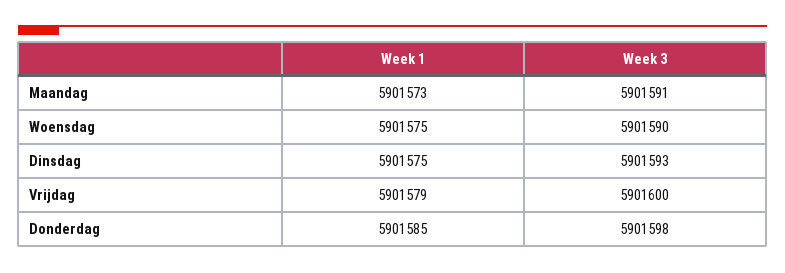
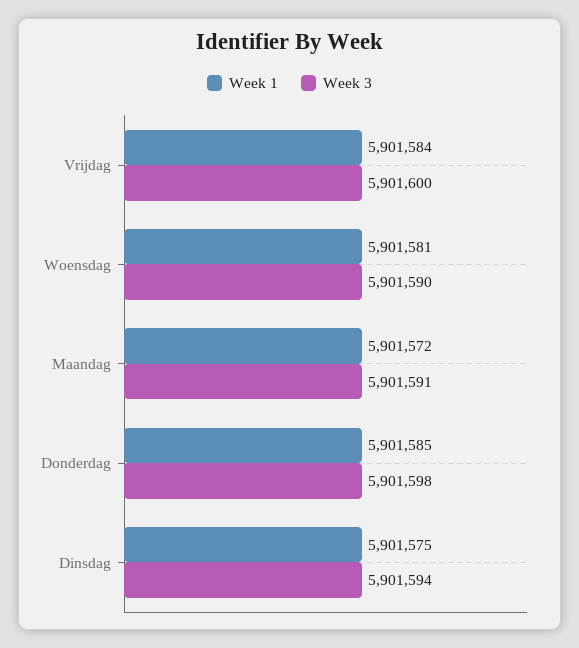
Week 1, Maandag: 5901573 -> 5901572
Week 1, Woensdag: 5901575 -> 5901581
Week 3, Dinsdag: 5901593 -> 5901594
Week 1, Vrijdag: 5901579 -> 5901584

